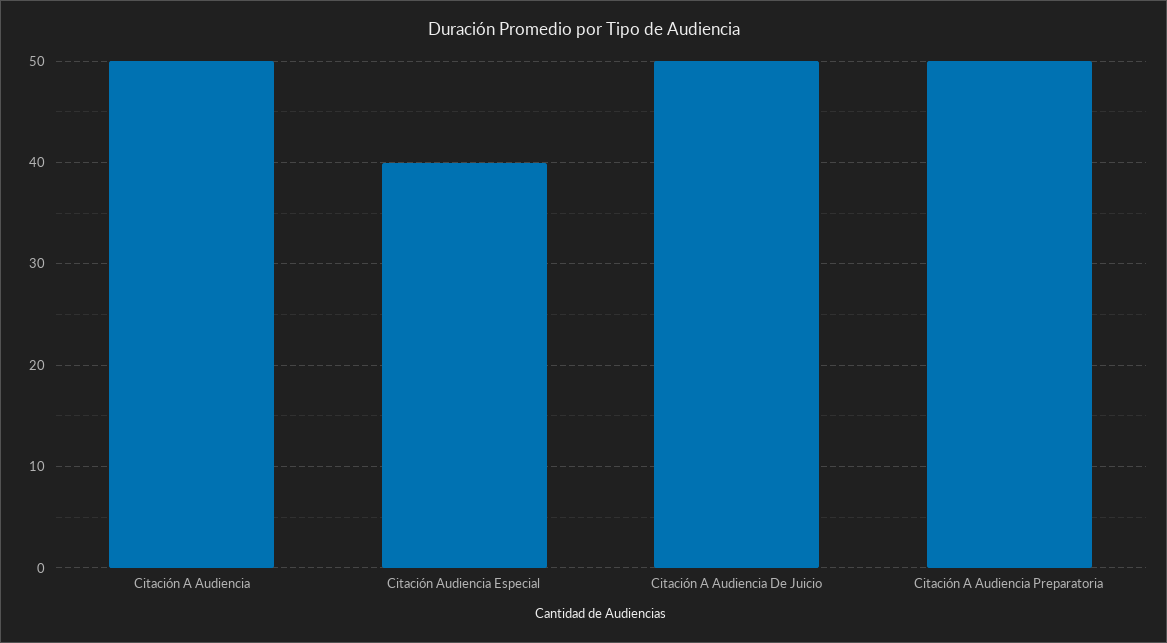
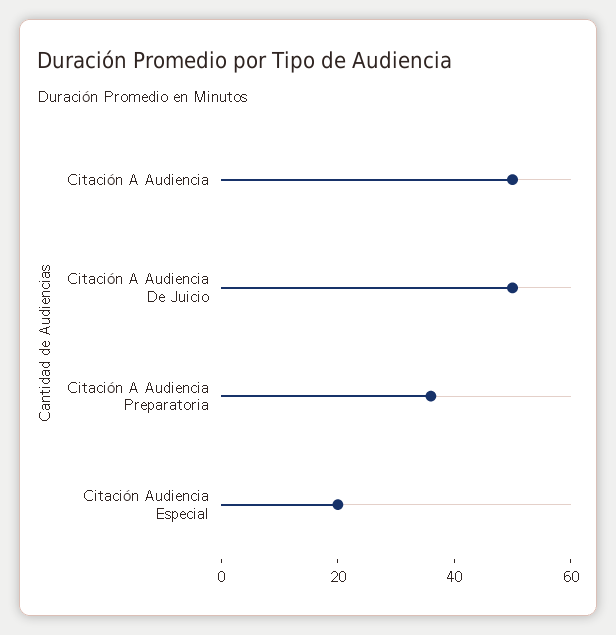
Citación Audiencia Especial: 40 -> 20
Citación A Audiencia Preparatoria: 50 -> 35

